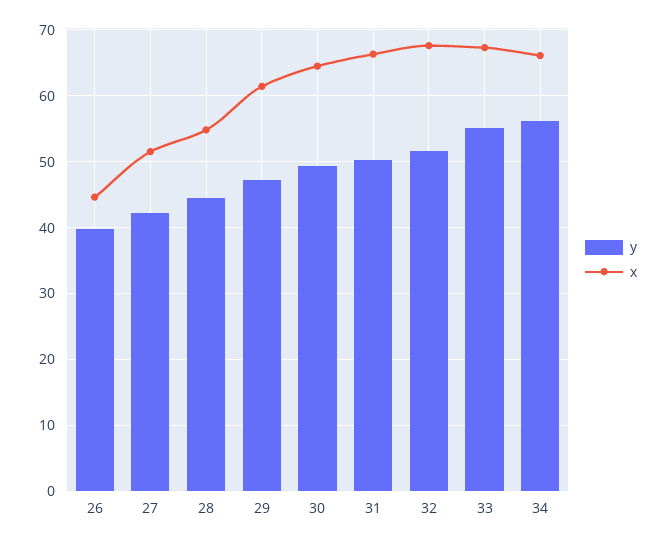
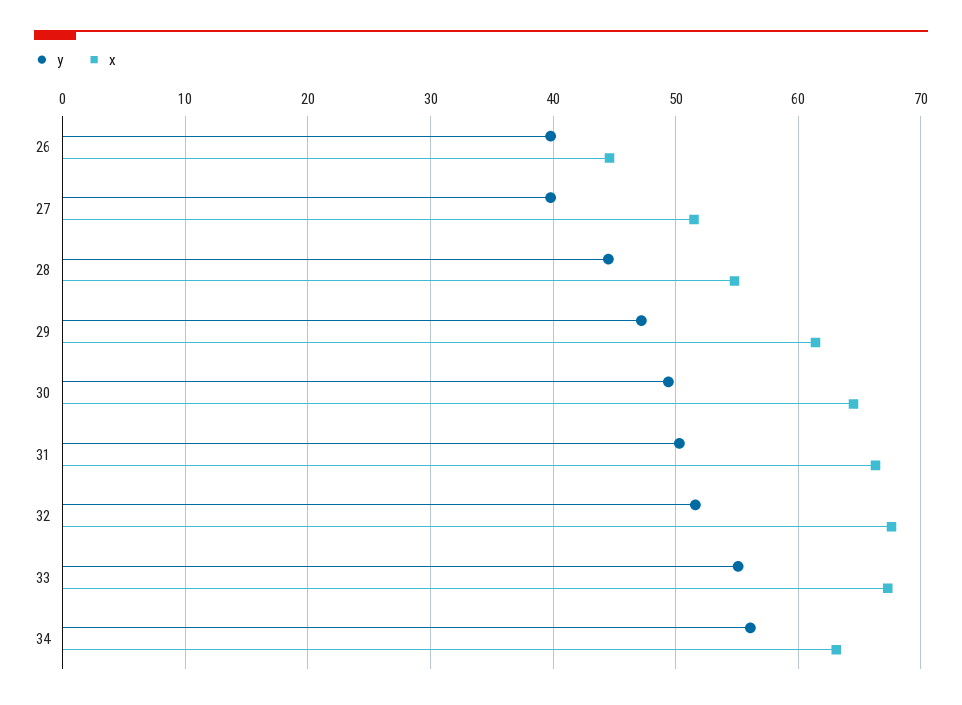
y, 27: 42 -> 40
x, 34: 66 -> 63

